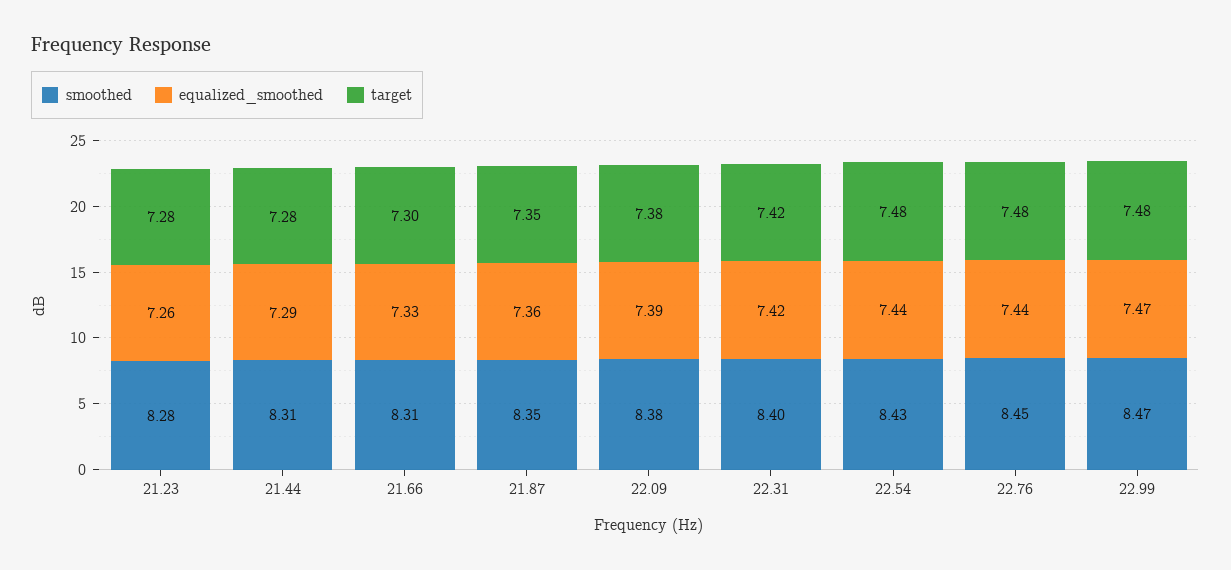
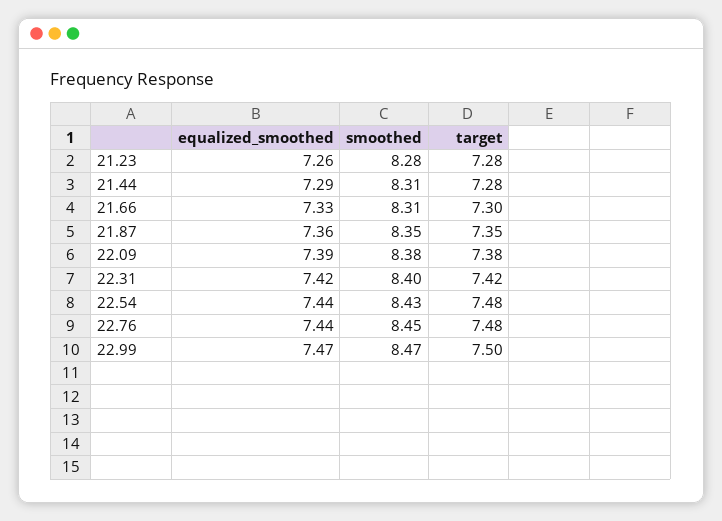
target, 22.99: 7.48 -> 7.5

